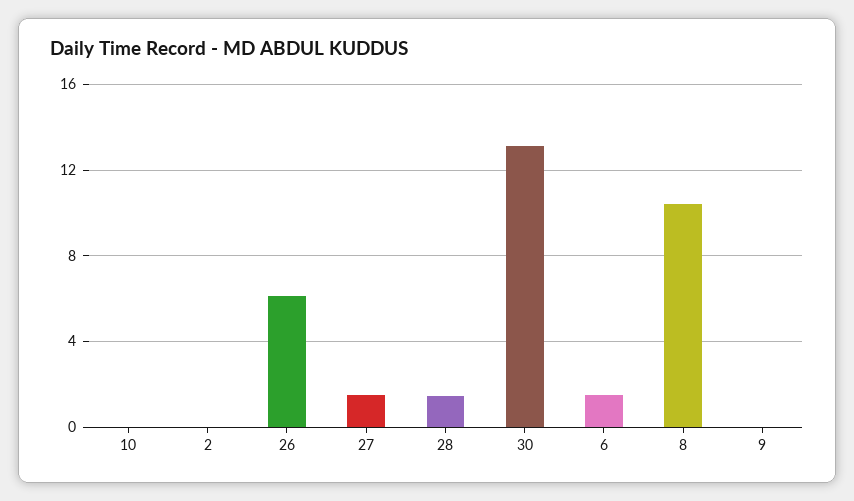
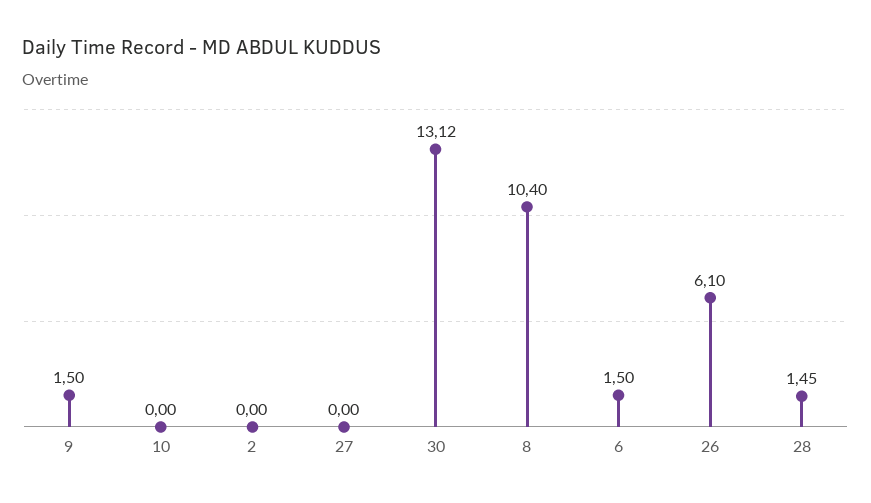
27: 1.5 -> 0
9: 0 -> 1.5

